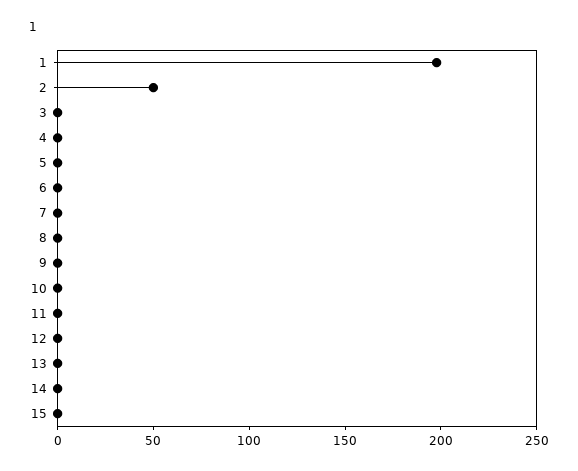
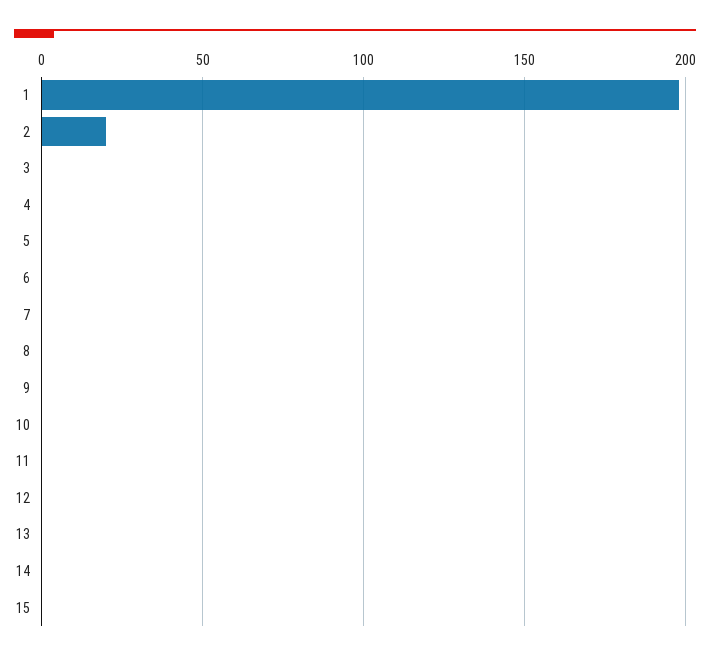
2: 50 -> 20

